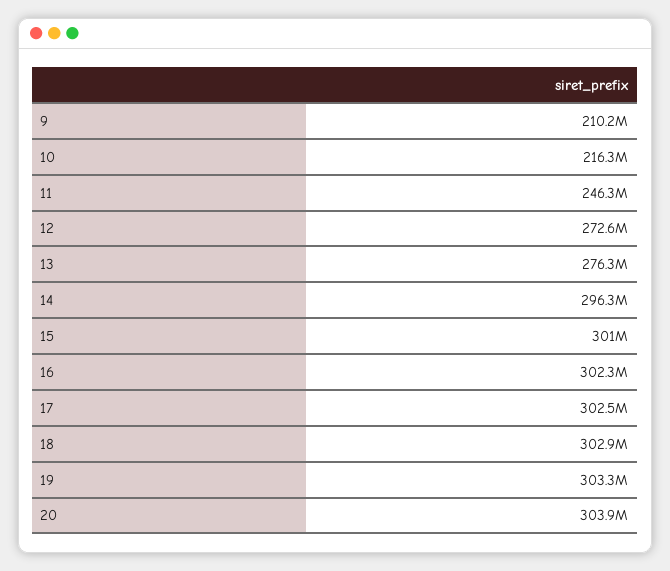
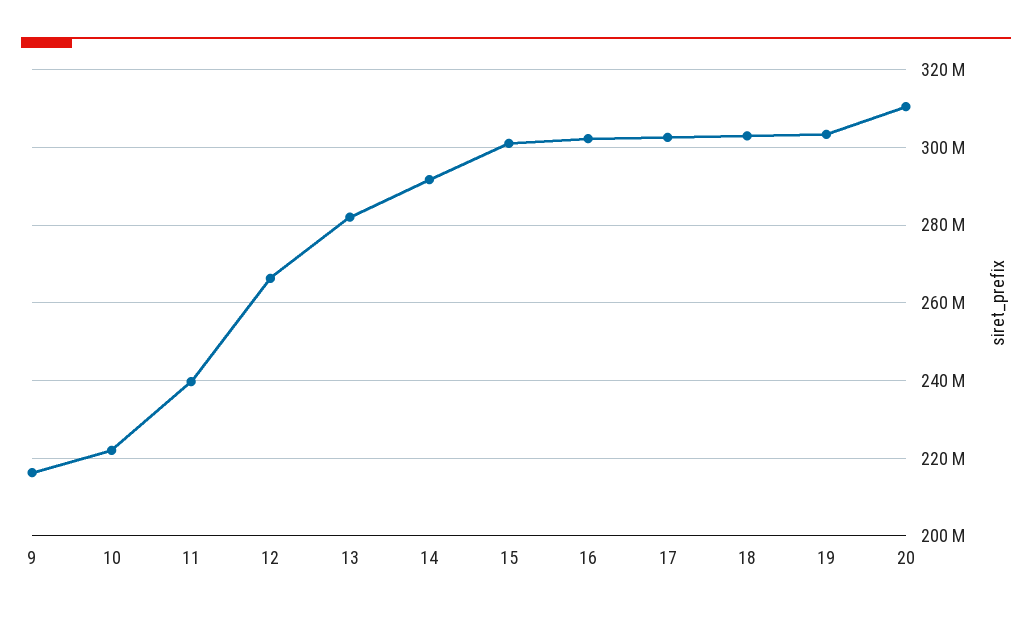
9: 210200000 -> 216000000
10: 216300000 -> 222000000
11: 246300000 -> 240000000
12: 272600000 -> 266000000
13: 276300000 -> 282000000
14: 296300000 -> 292000000
20: 303900000 -> 310000000

